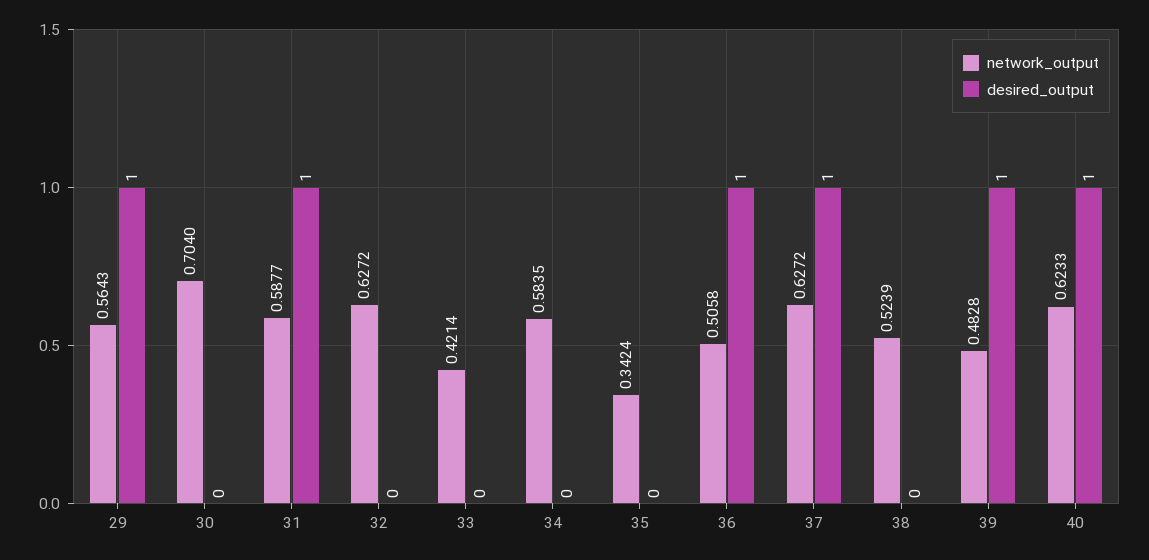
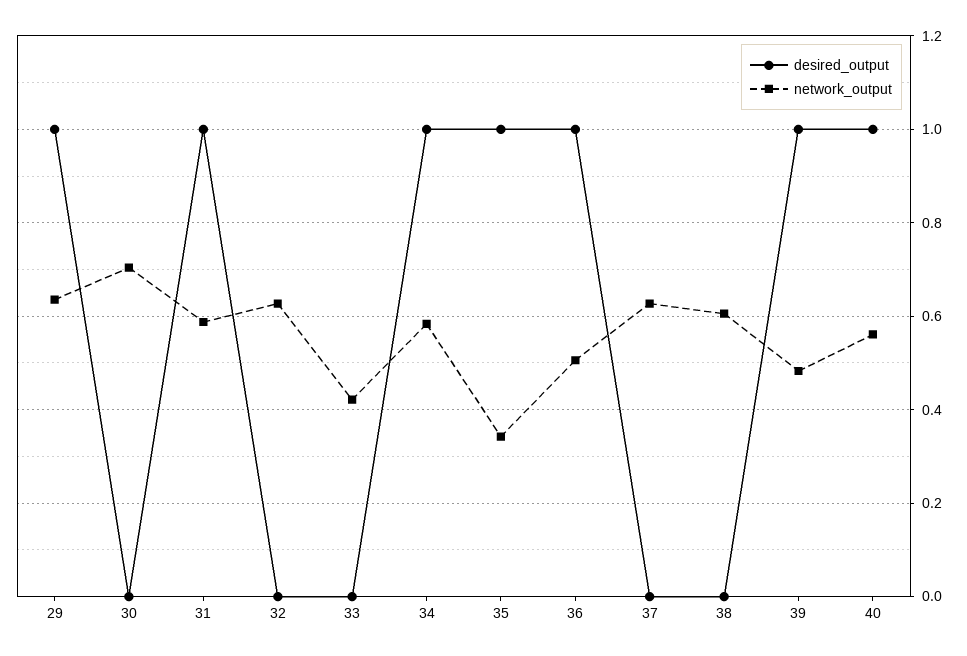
network_output, 29: 0.5643 -> 0.64
desired_output, 34: 0 -> 1
desired_output, 35: 0 -> 1
desired_output, 37: 1 -> 0
network_output, 38: 0.5239 -> 0.6
network_output, 40: 0.6233 -> 0.56

